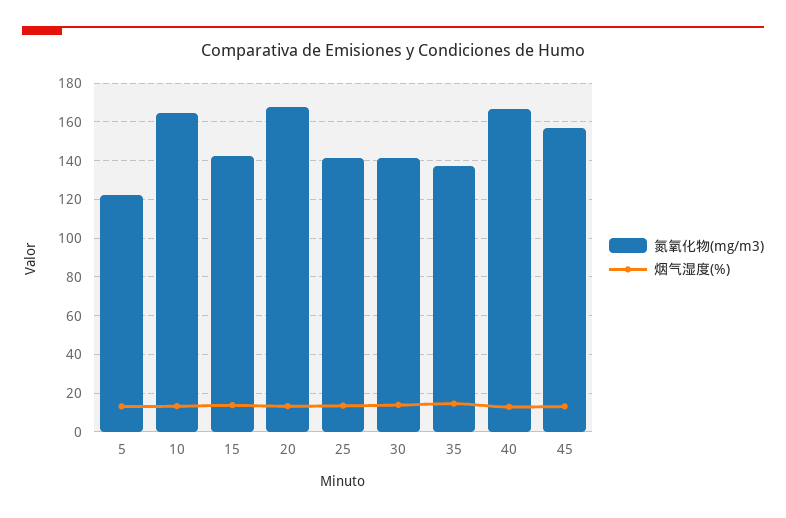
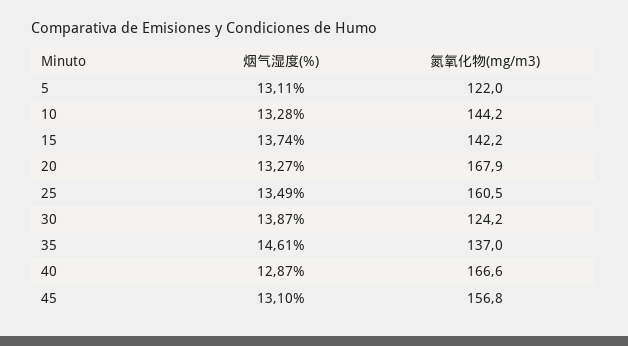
氮氧化物(mg/m3), 10: 165 -> 144.2
氮氧化物(mg/m3), 25: 140 -> 160.5
氮氧化物(mg/m3), 30: 140 -> 124.2

